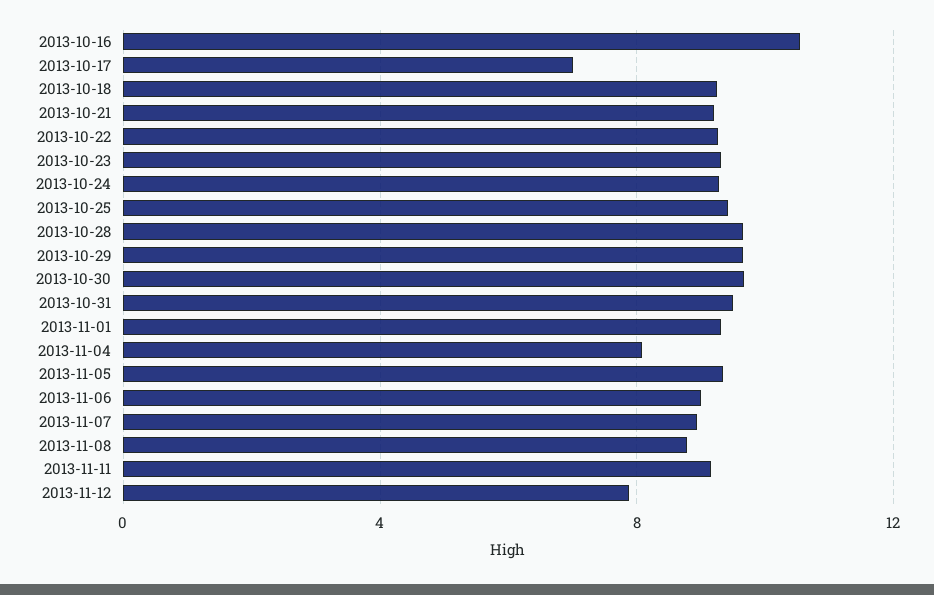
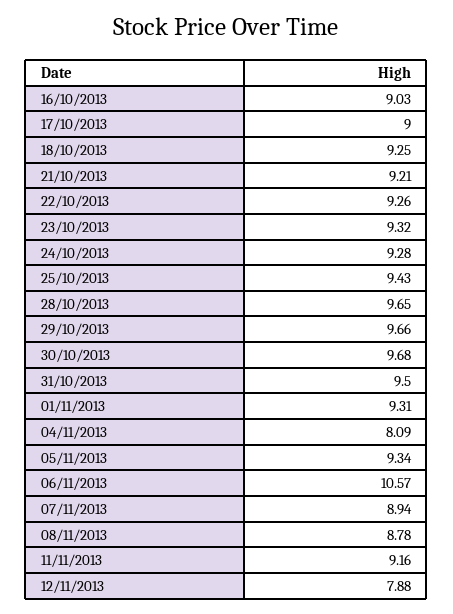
2013-10-16: 10.5 -> 9.03
2013-10-17: 7 -> 9
2013-11-06: 9 -> 10.57

